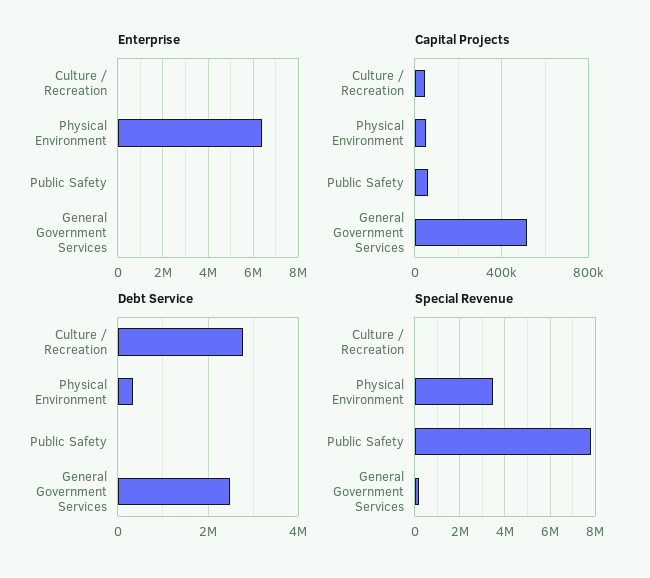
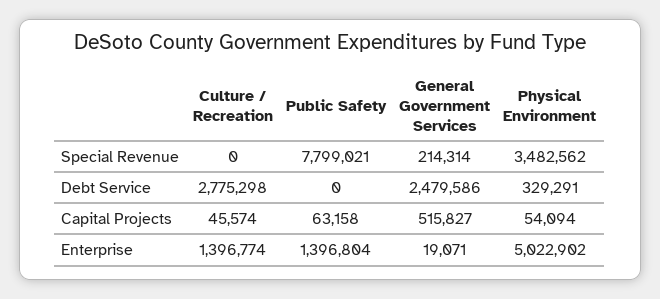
Enterprise, Culture / Recreation: 0 -> 1396774
Enterprise, Physical Environment: 6500000 -> 5022902
Enterprise, Public Safety: 0 -> 1396804

